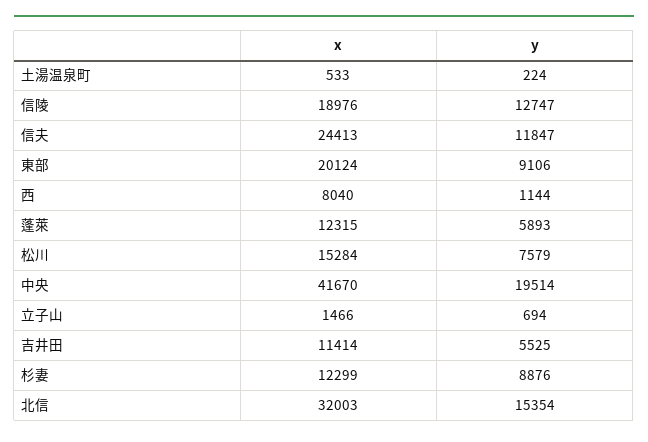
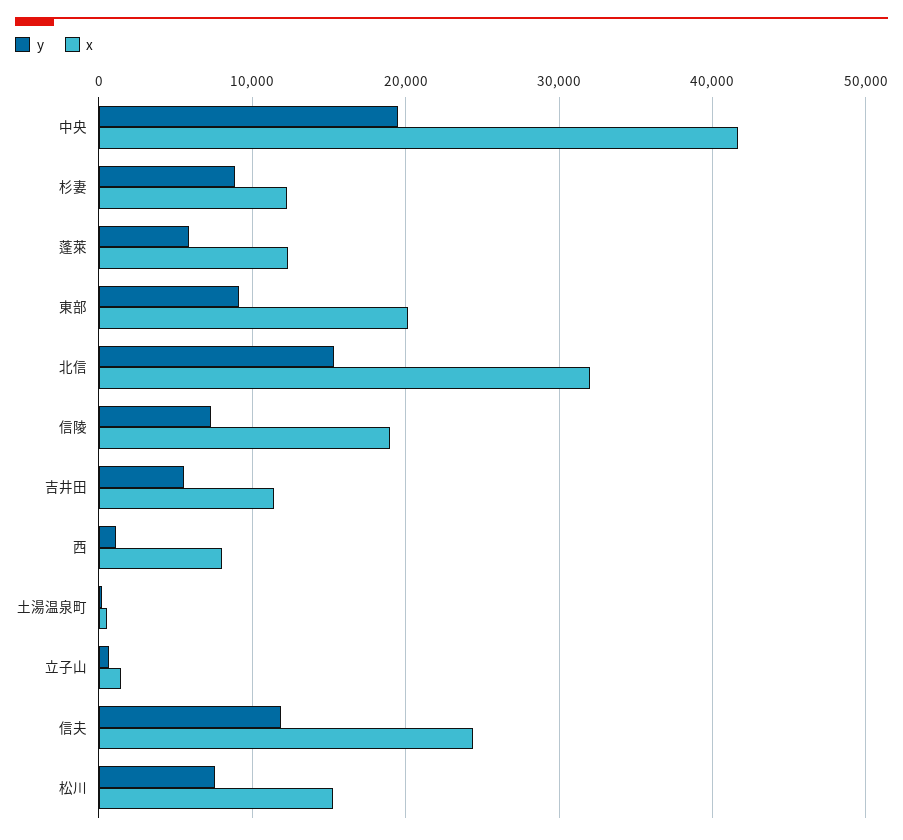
y, 信陵: 12747 -> 7000

